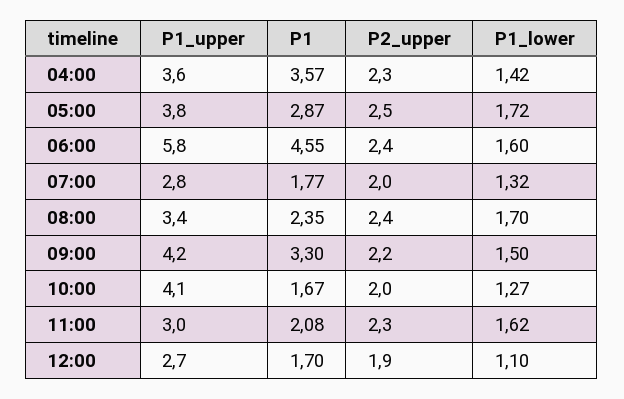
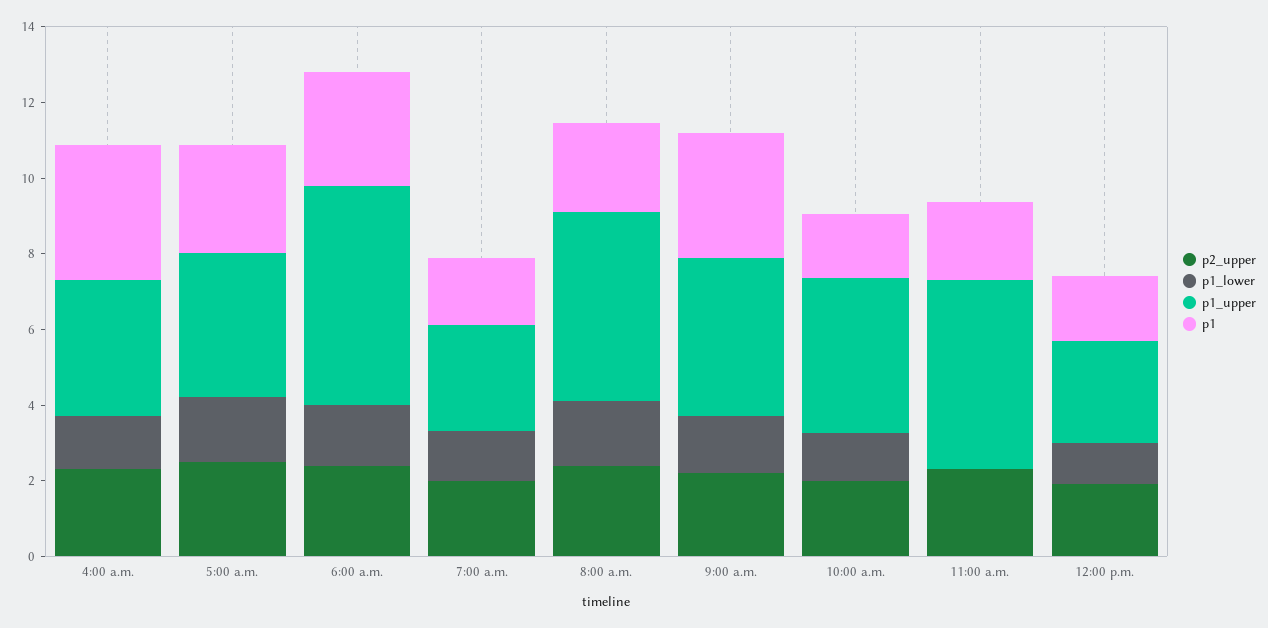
P1, 06:00: 4.55 -> 3
P1_upper, 08:00: 3.4 -> 5
P1_upper, 11:00: 3 -> 5
P1_lower, 11:00: 1.62 -> 0

